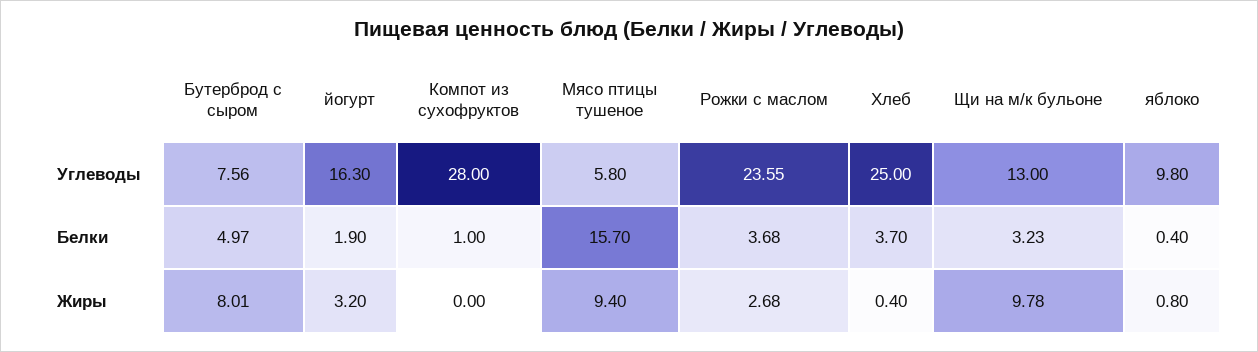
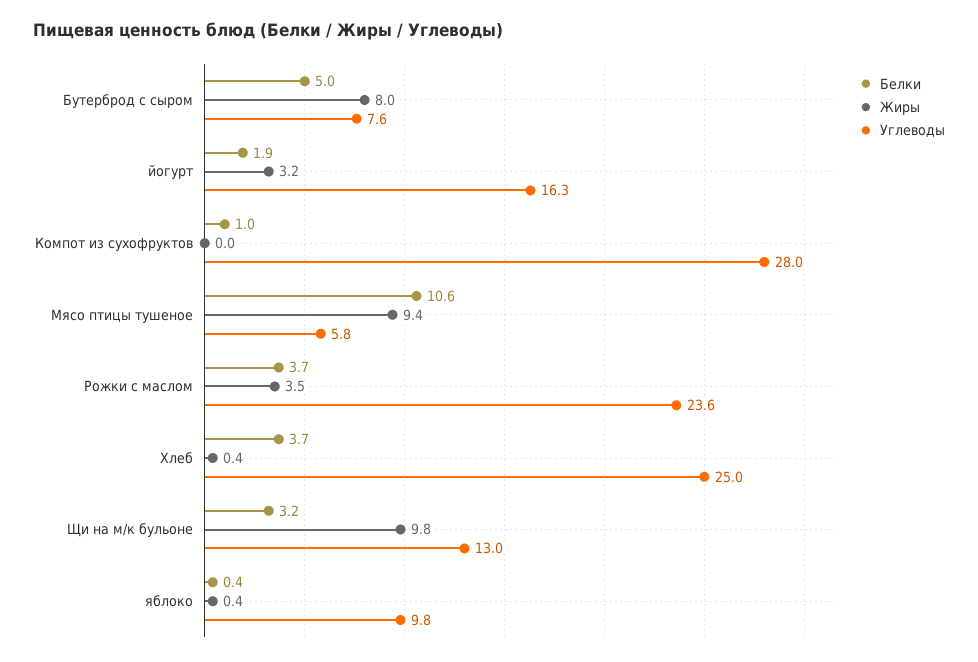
Белки, Мясо птицы тушеное: 15.7 -> 10.6
Жиры, Рожки с маслом: 2.68 -> 3.5
Жиры, яблоко: 0.8 -> 0.4

